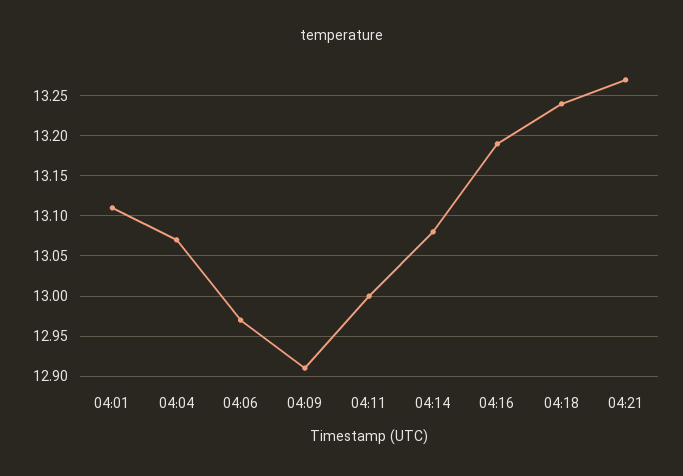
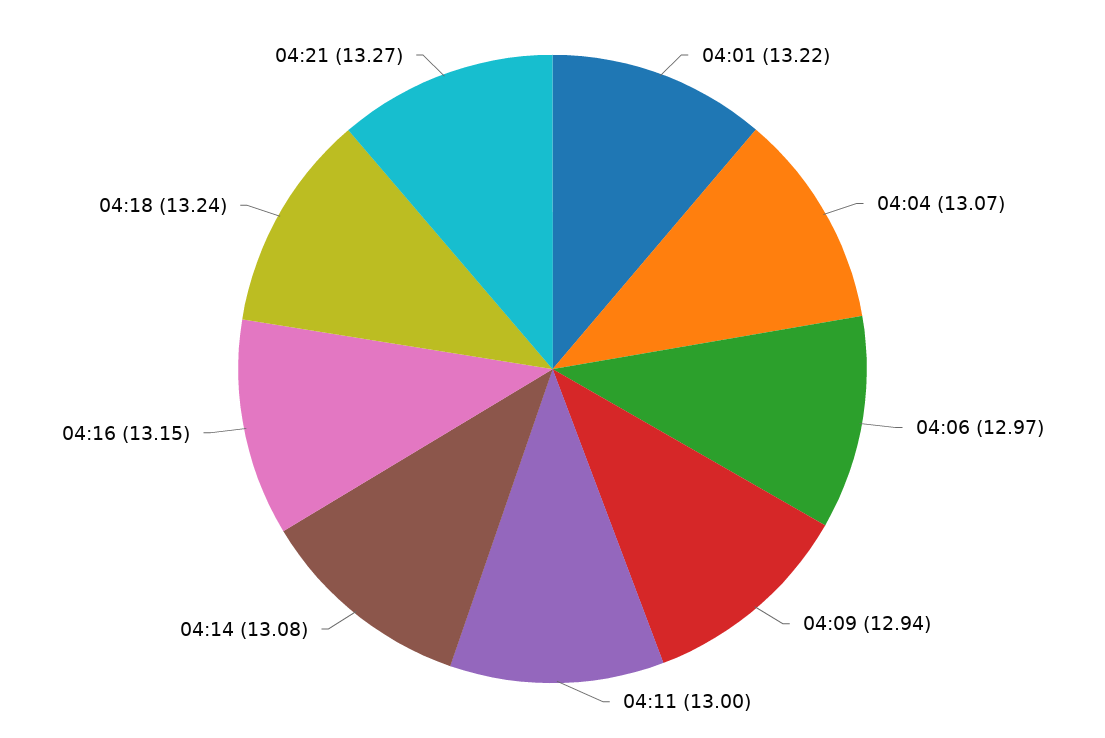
04:01: 13.11 -> 13.22
04:09: 12.91 -> 12.94
04:16: 13.19 -> 13.15

